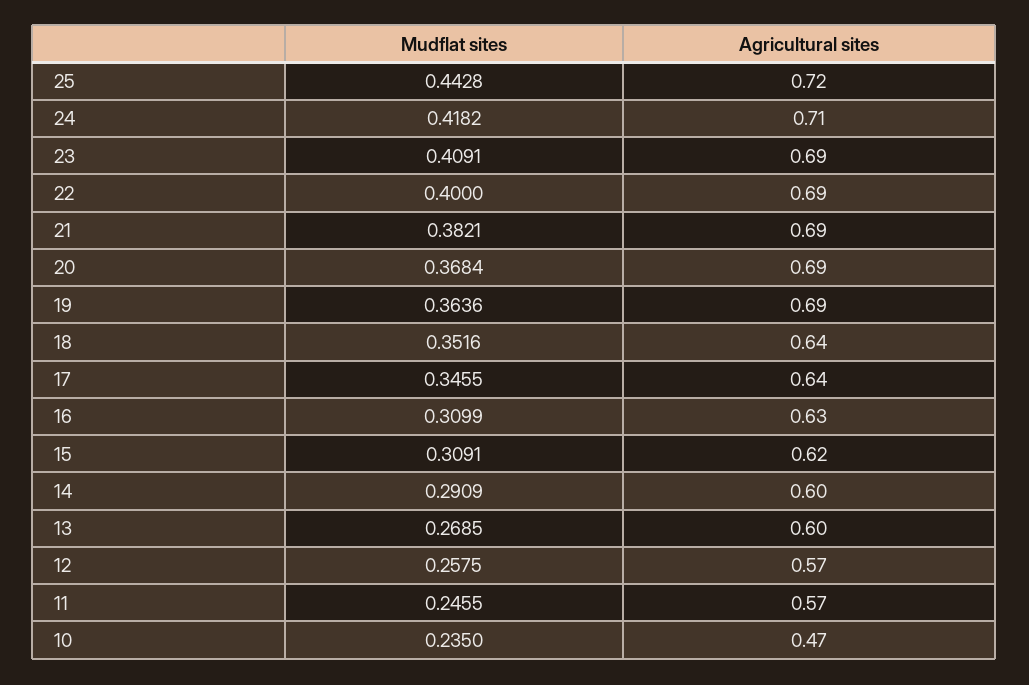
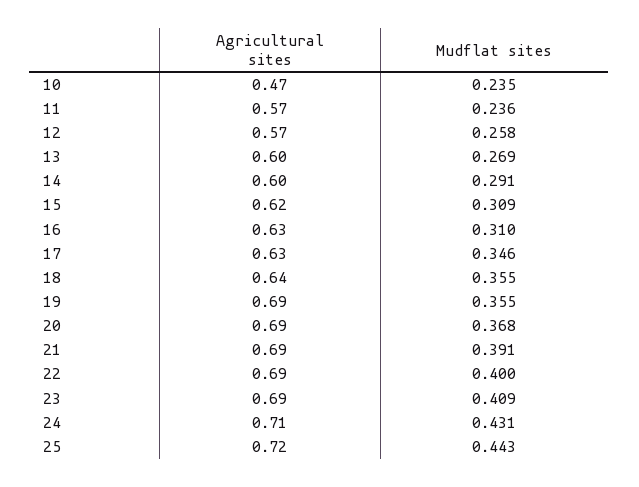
Mudflat sites, 24: 0.4182 -> 0.431
Mudflat sites, 21: 0.3821 -> 0.391
Mudflat sites, 19: 0.3636 -> 0.355
Mudflat sites, 18: 0.3516 -> 0.355
Agricultural sites, 17: 0.64 -> 0.63
Mudflat sites, 11: 0.2455 -> 0.236

